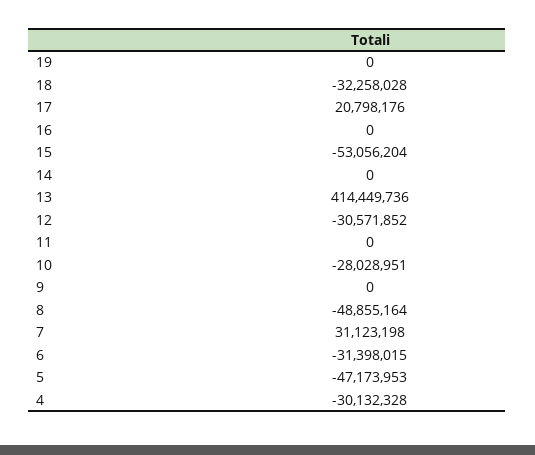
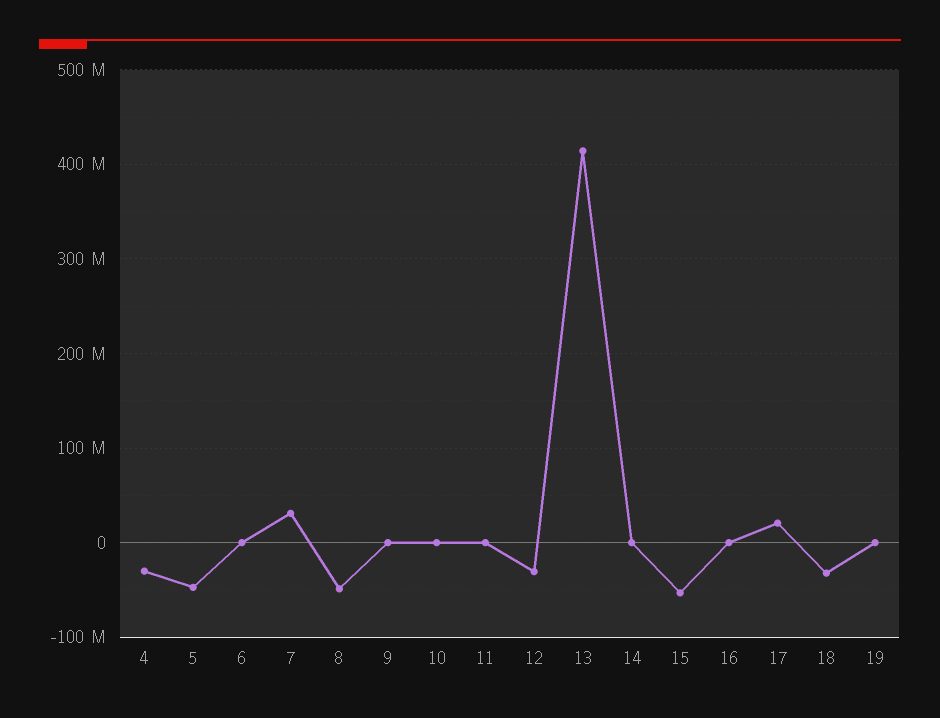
10: -28028951 -> 0
6: -31398015 -> 0

